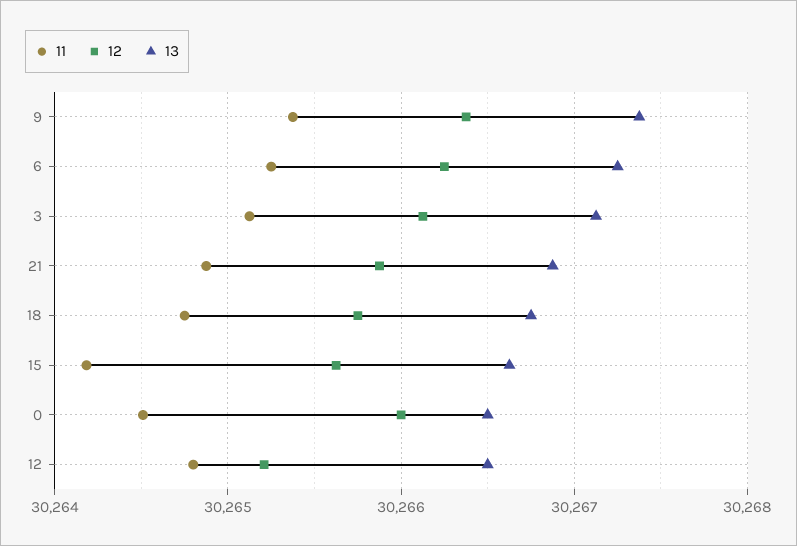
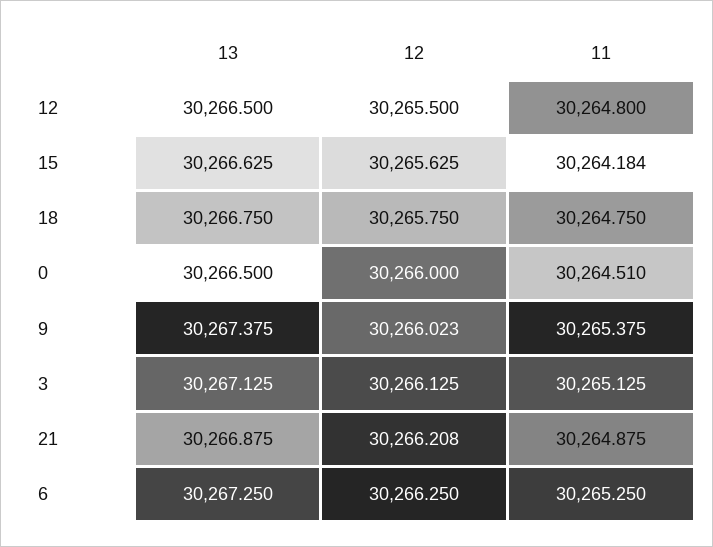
12, 9: 30266.4 -> 30266.023
12, 21: 30265.9 -> 30266.208
12, 12: 30265.2 -> 30265.5

